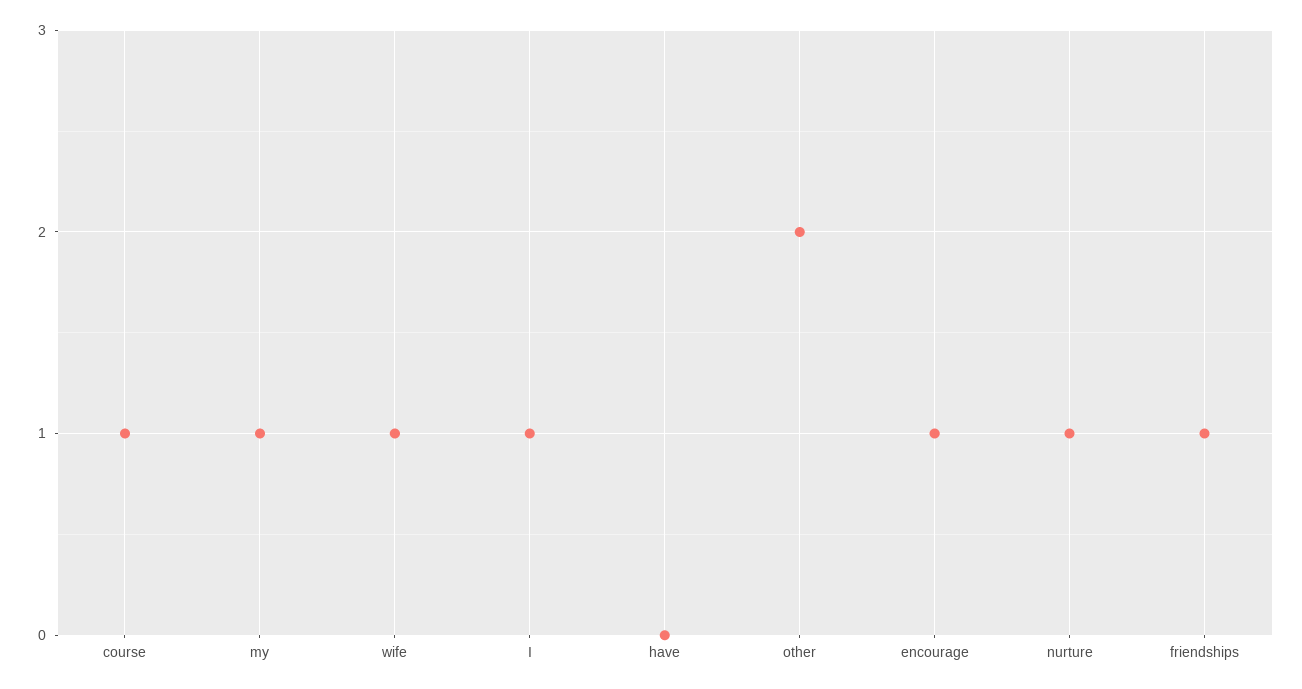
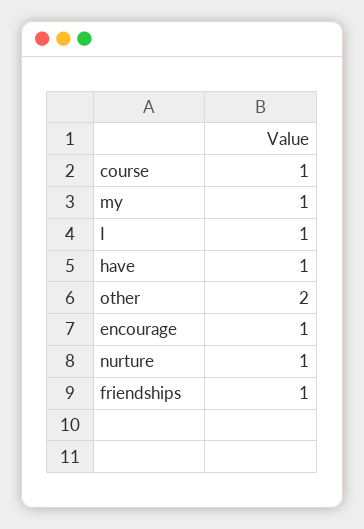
wife: 1 -> none
have: 0 -> 1

